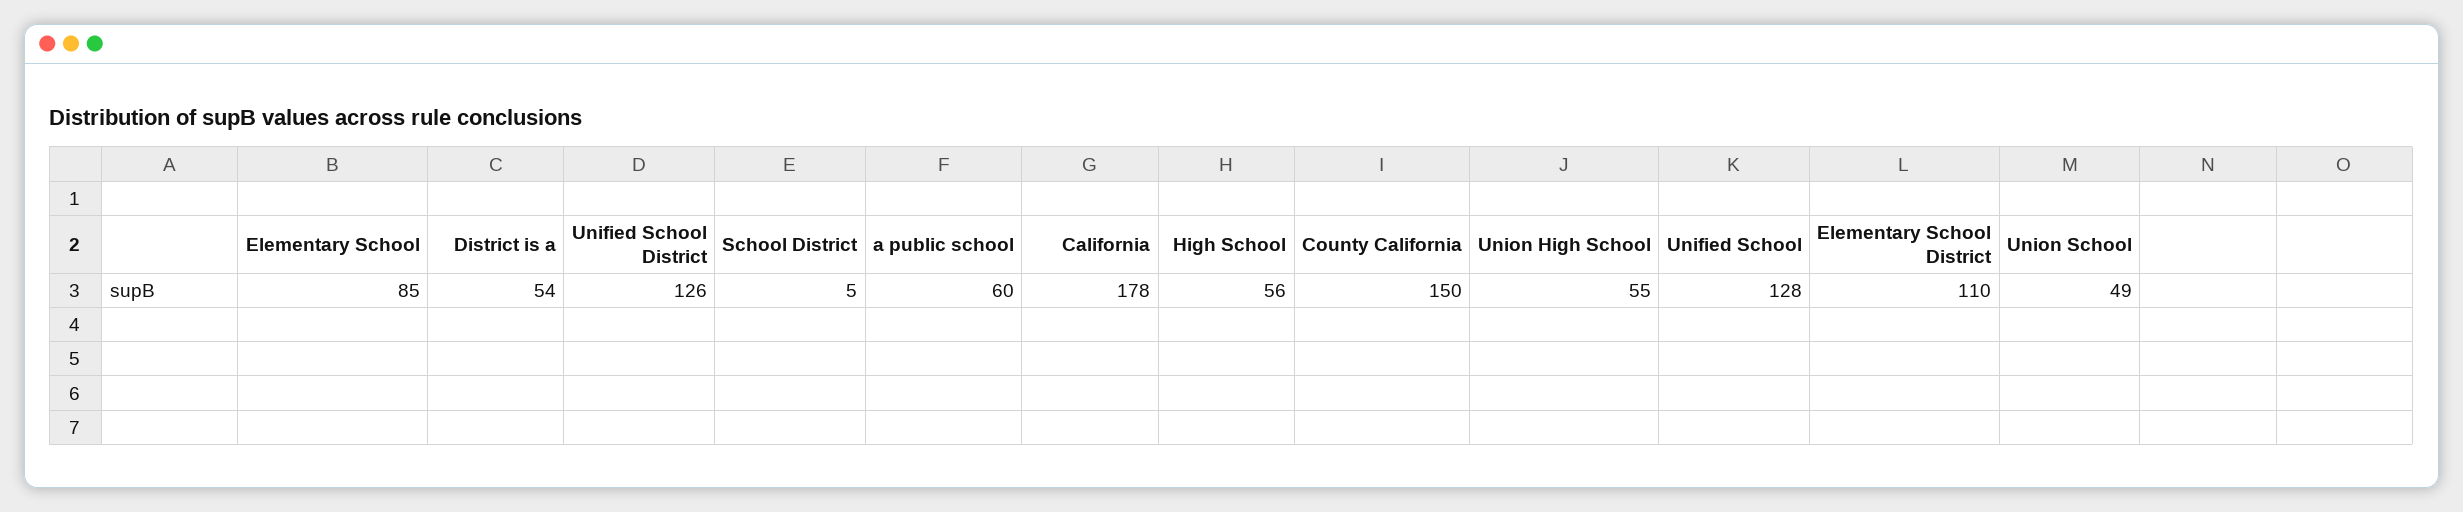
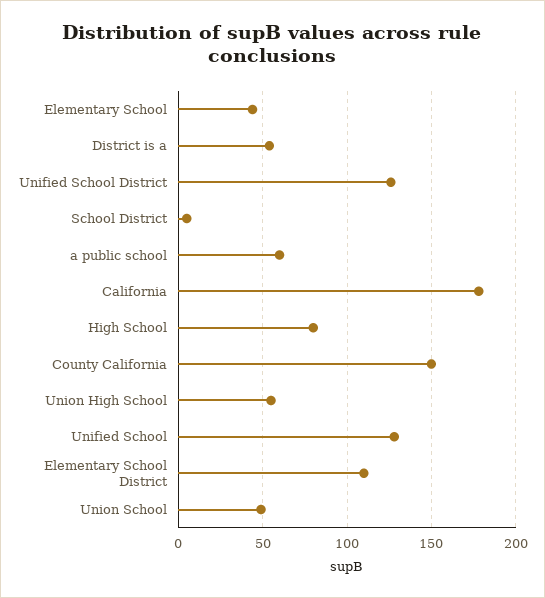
Elementary School: 85 -> 45
High School: 56 -> 80

